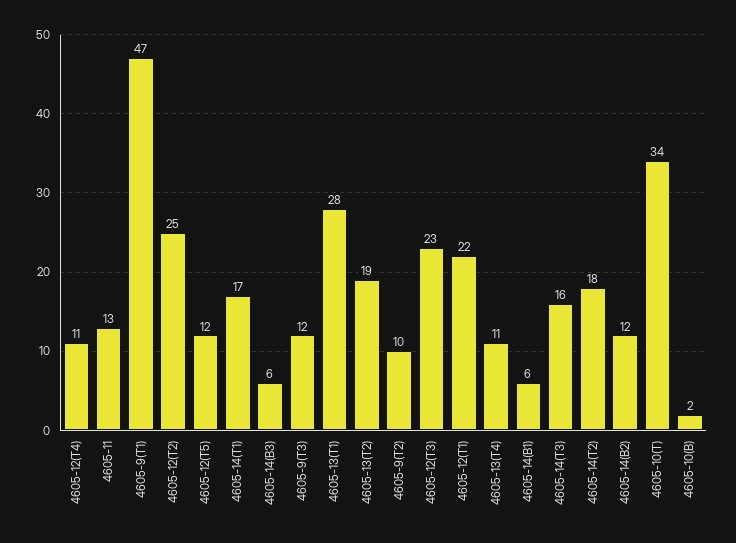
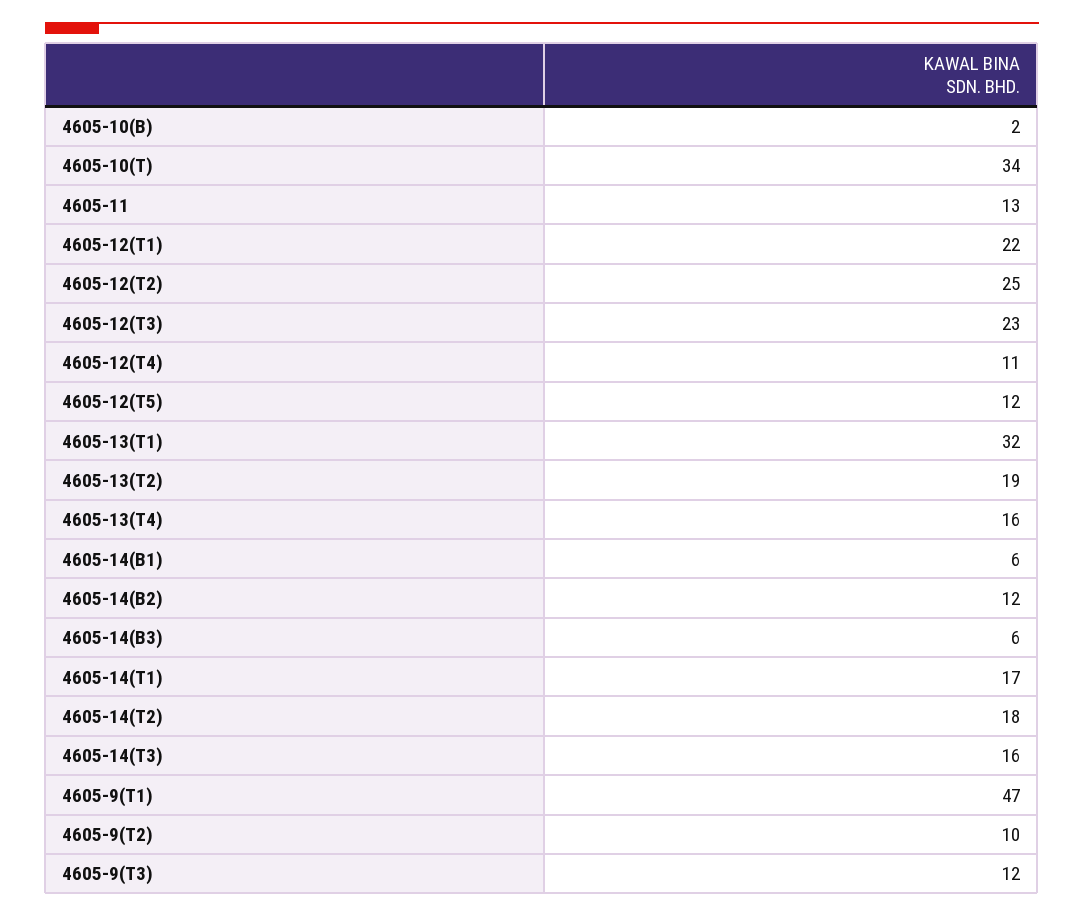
4605-13(T1): 28 -> 32
4605-13(T4): 11 -> 16

